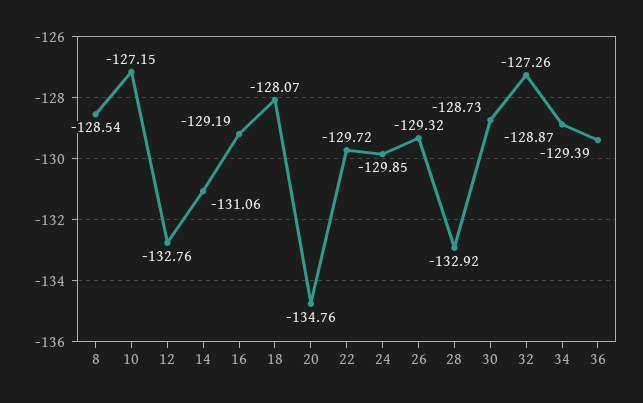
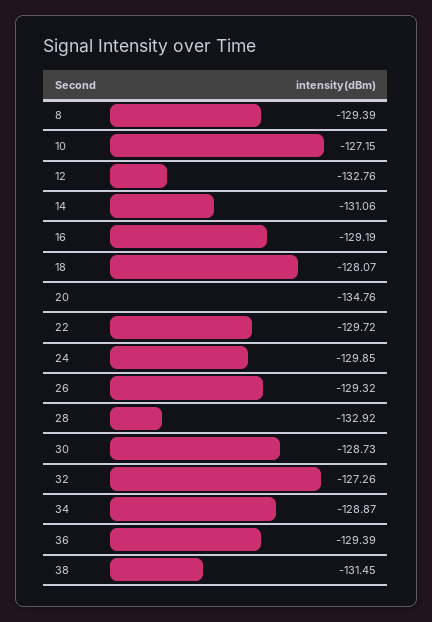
8: -128.54 -> -129.39
38: none -> -131.45

